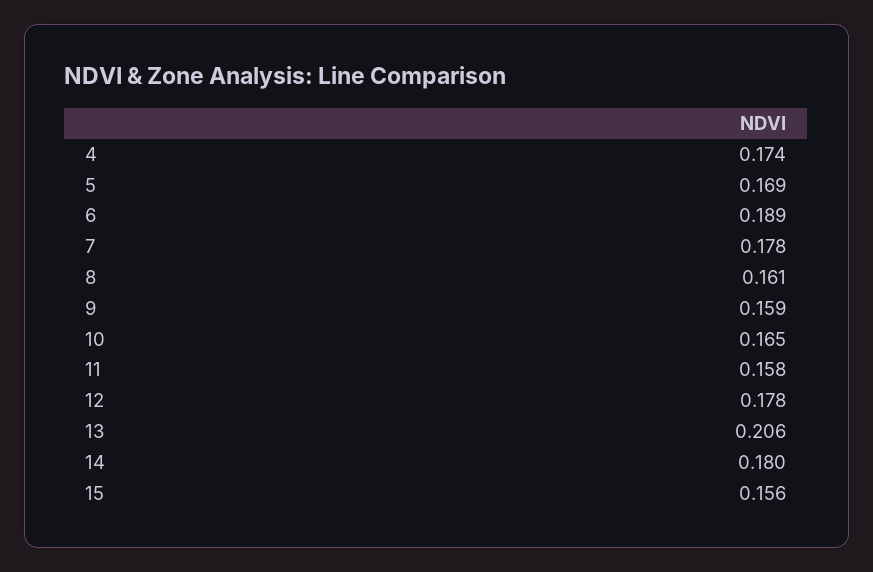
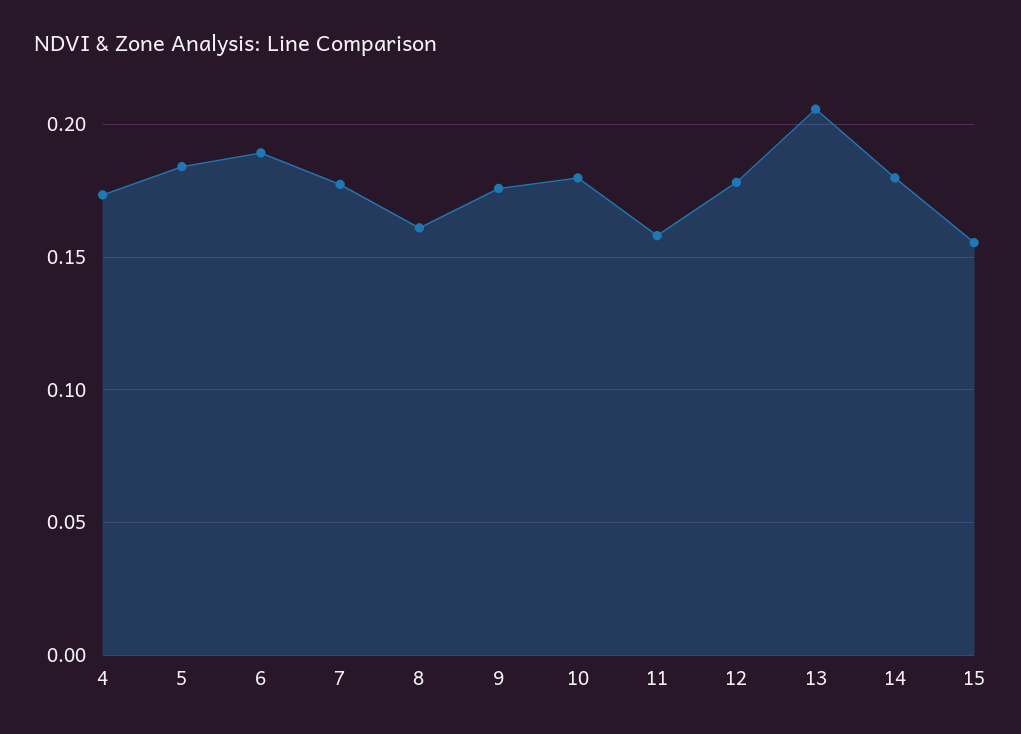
5: 0.169 -> 0.185
9: 0.159 -> 0.175
10: 0.165 -> 0.18

